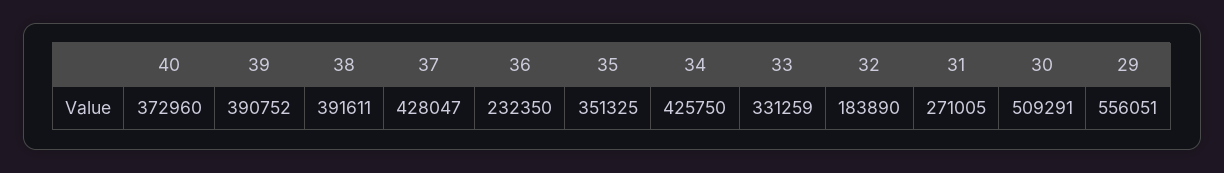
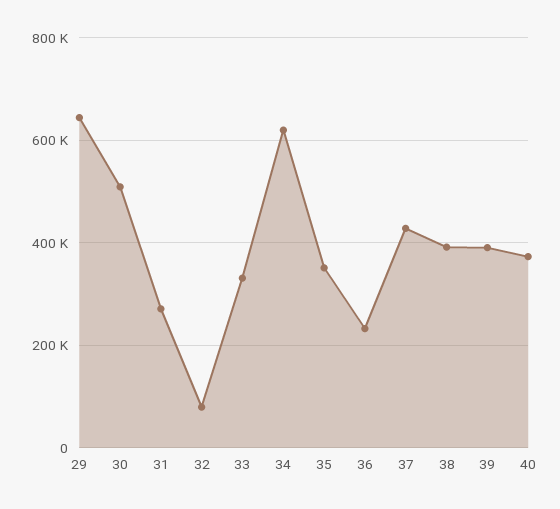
34: 425750 -> 620000
32: 183890 -> 80000
29: 556051 -> 640000

